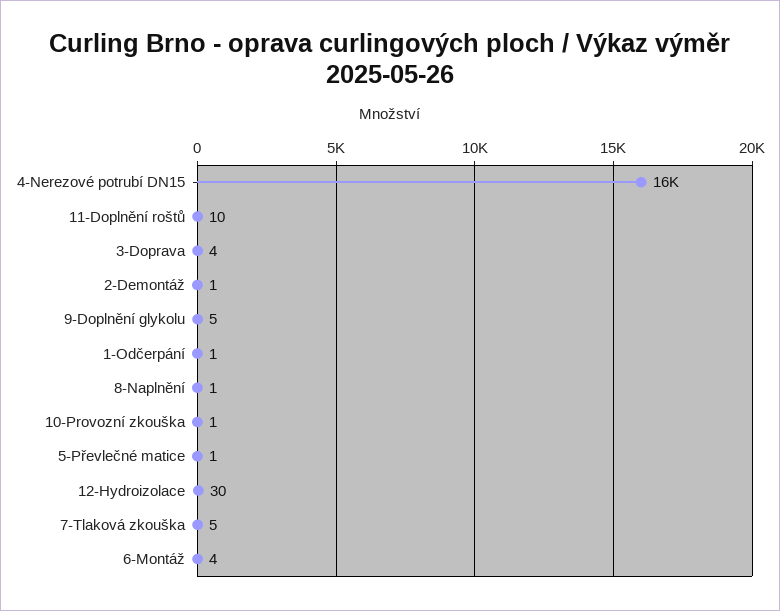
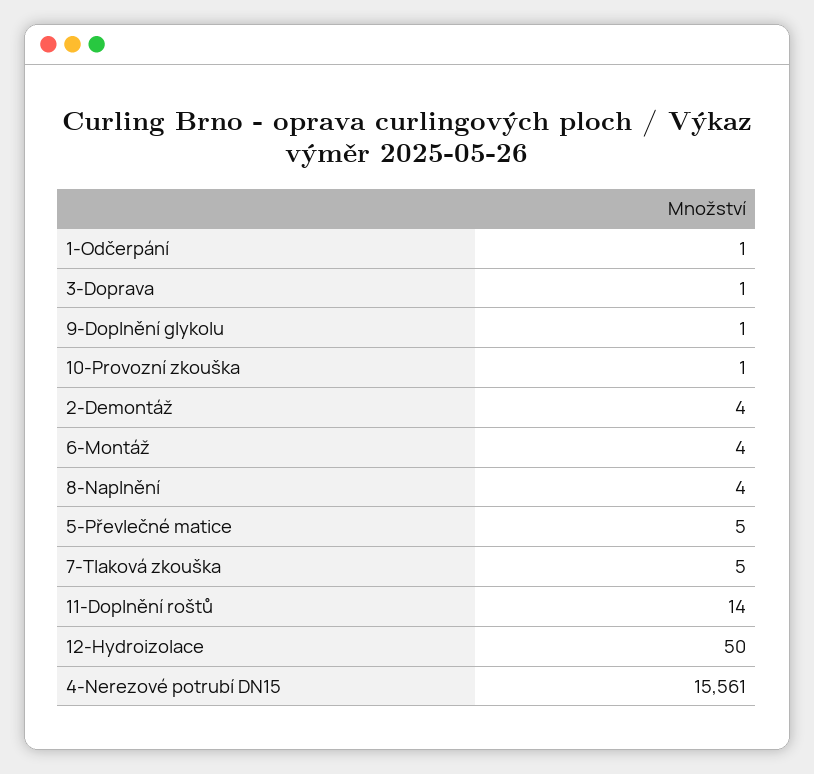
11-Doplnění roštů: 10 -> 14
3-Doprava: 4 -> 1
2-Demontáž: 1 -> 4
9-Doplnění glykolu: 5 -> 1
8-Naplnění: 1 -> 4
5-Převlečné matice: 1 -> 5
12-Hydroizolace: 30 -> 50

